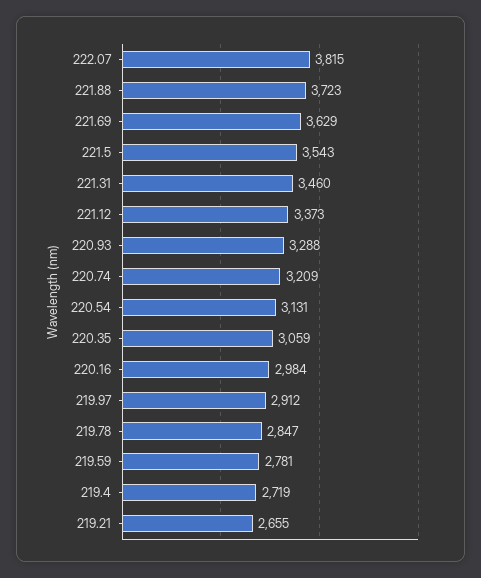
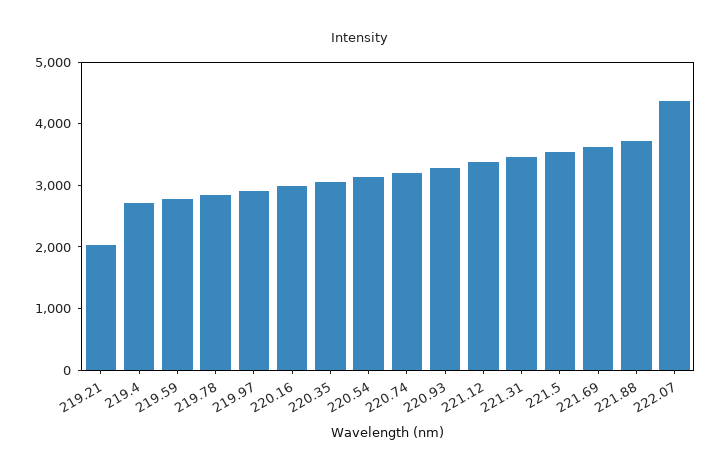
222.07: 3815 -> 4400
219.21: 2655 -> 2000

